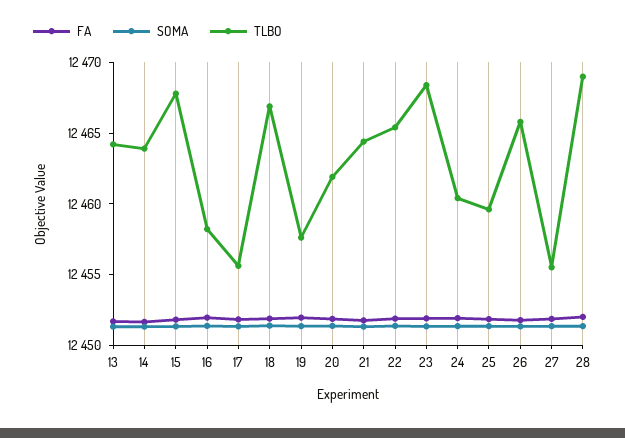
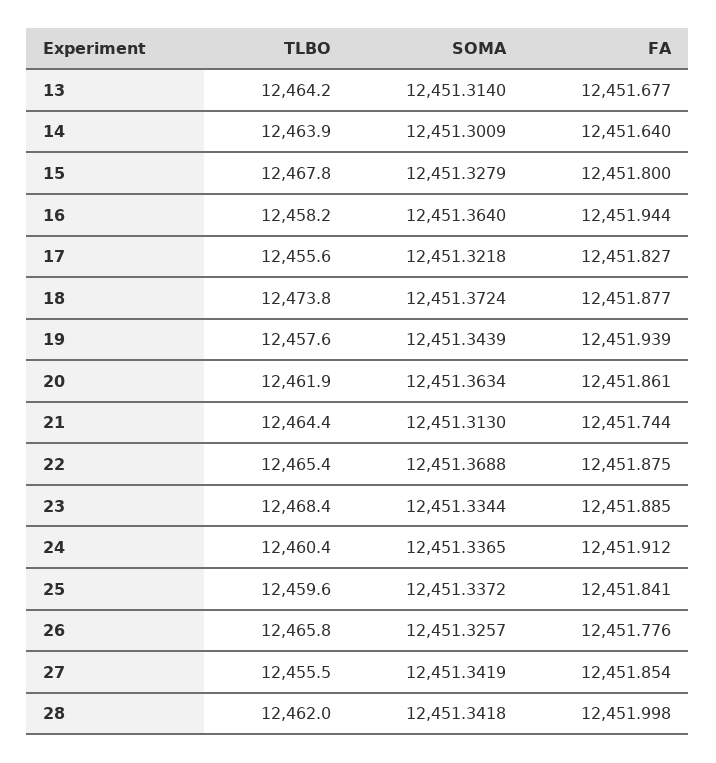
TLBO, 18: 12467 -> 12473.8
TLBO, 28: 12469 -> 12462

